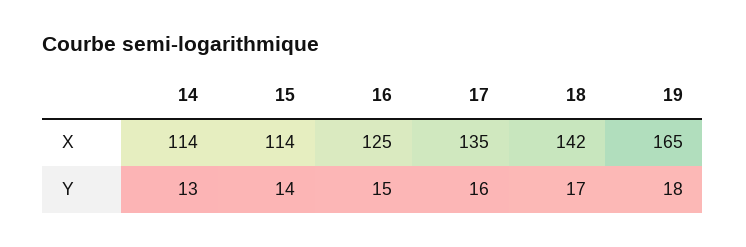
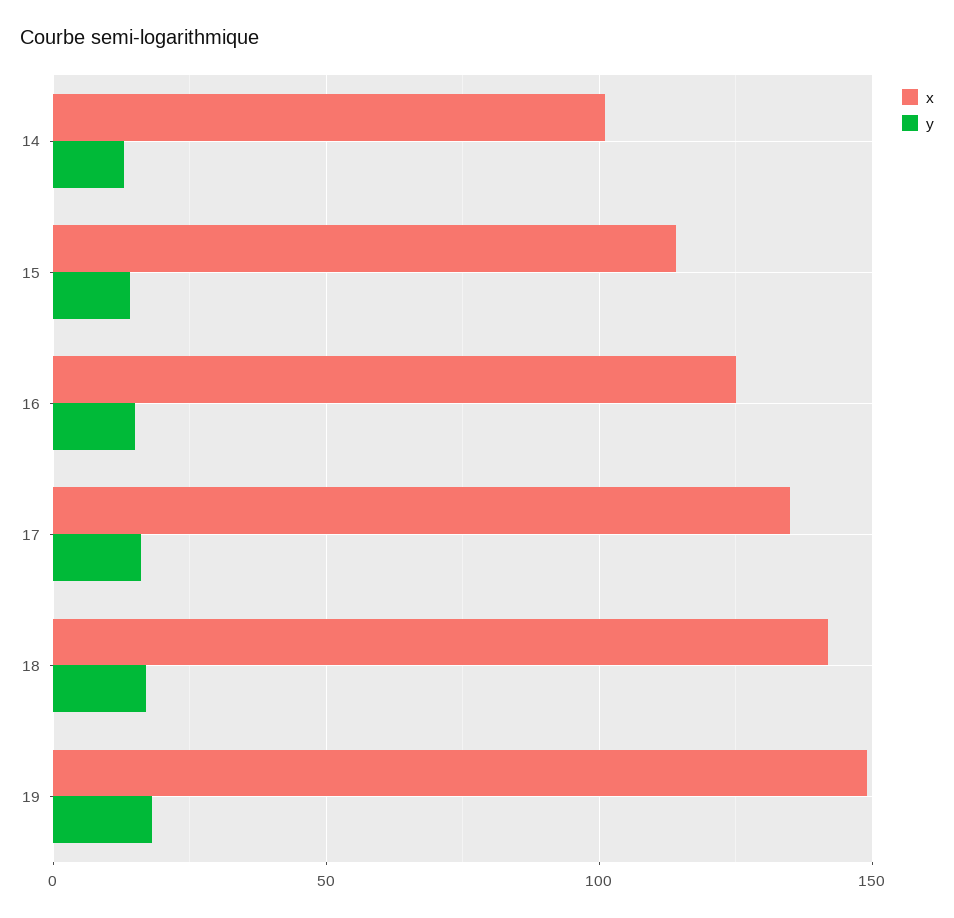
X, 14: 114 -> 100
X, 19: 165 -> 150

